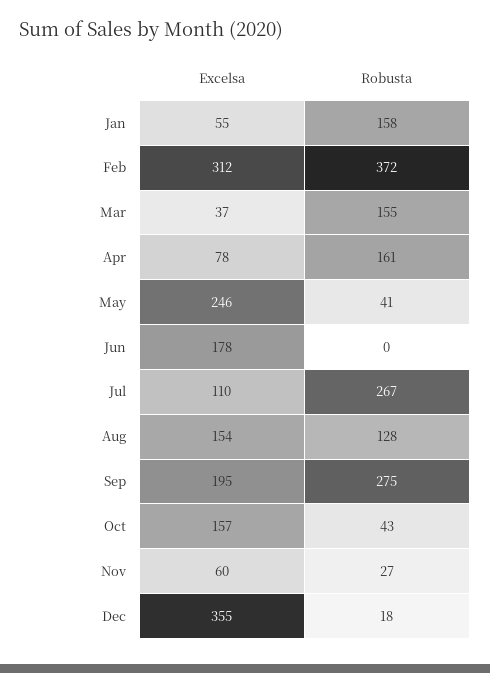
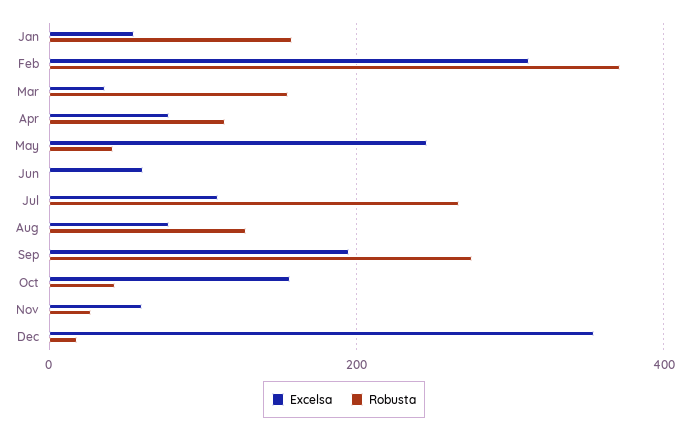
Robusta, Apr: 161 -> 120
Excelsa, Jun: 178 -> 60
Excelsa, Aug: 154 -> 80

